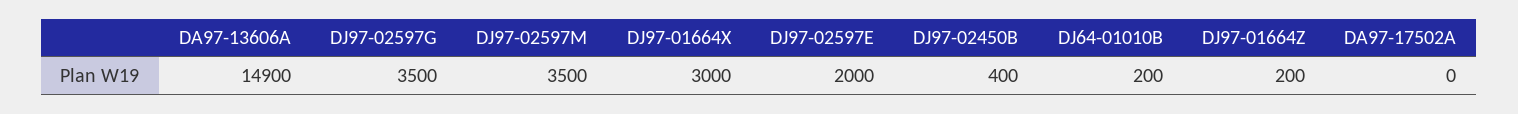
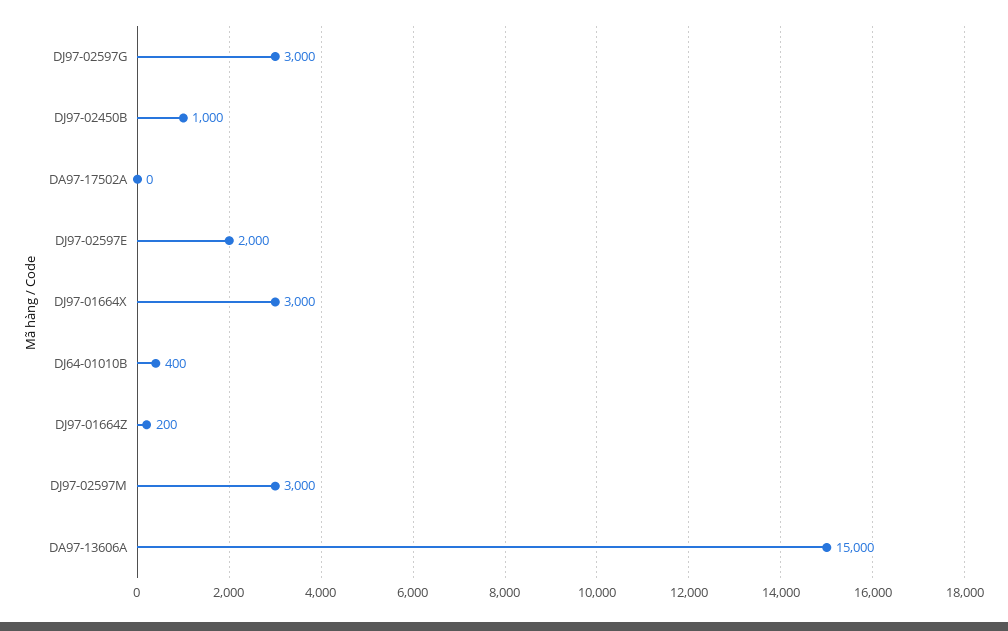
DA97-13606A: 14900 -> 15000
DJ97-02597G: 3500 -> 3000
DJ97-02597M: 3500 -> 3000
DJ97-02450B: 400 -> 1000
DJ64-01010B: 200 -> 400

